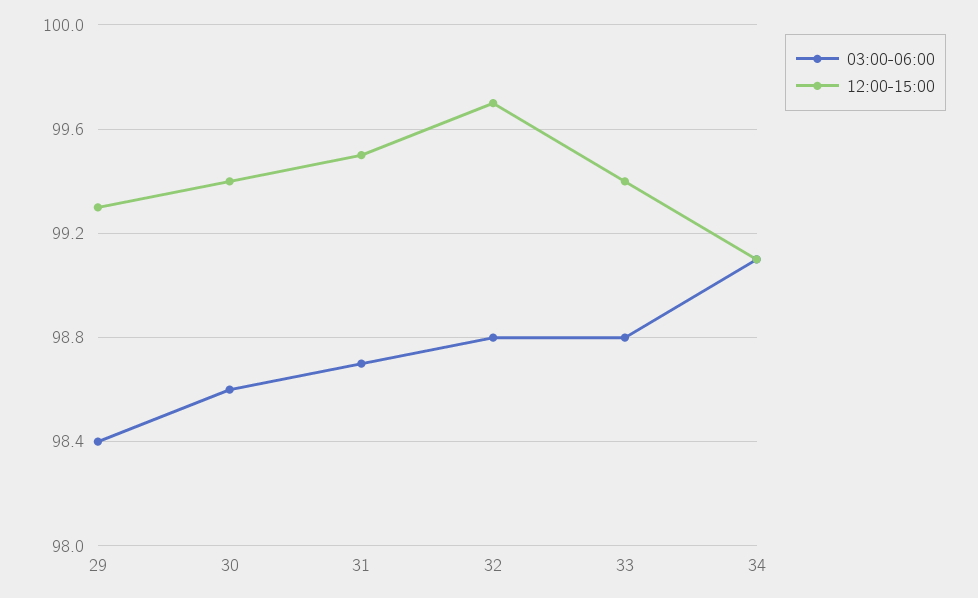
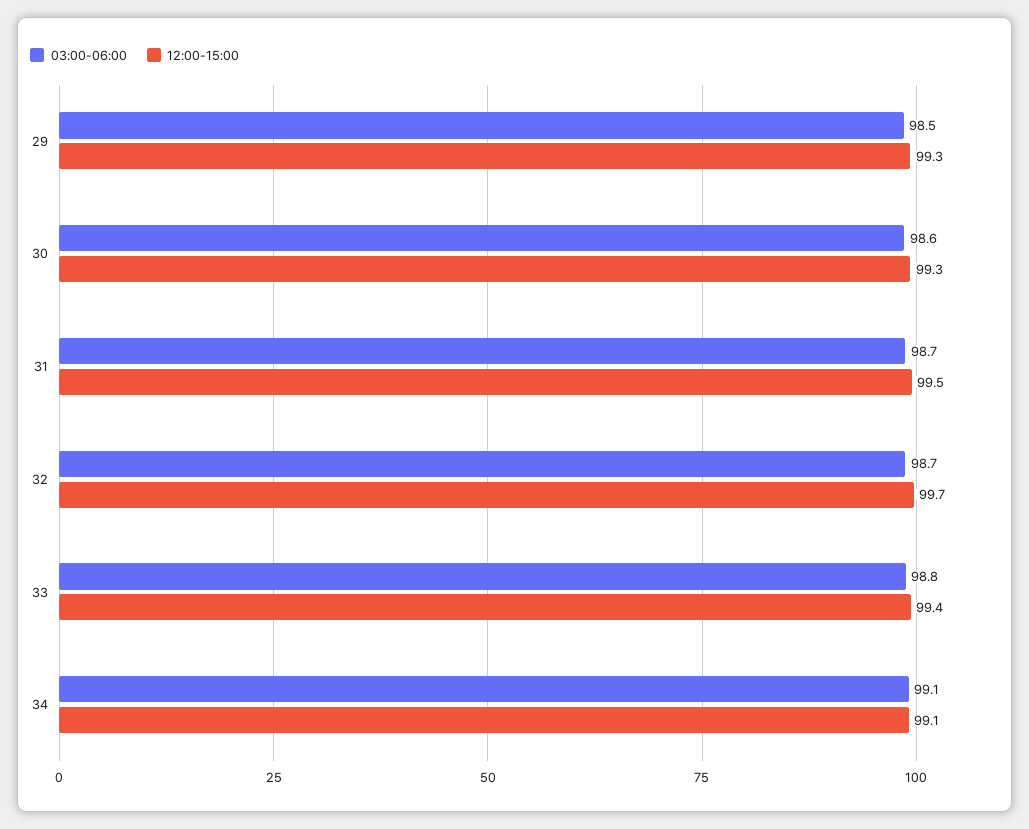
03:00-06:00, 29: 98.4 -> 98.5
12:00-15:00, 30: 99.4 -> 99.3
03:00-06:00, 32: 98.8 -> 98.7

